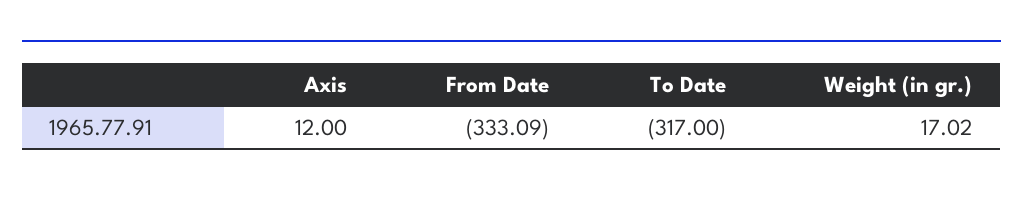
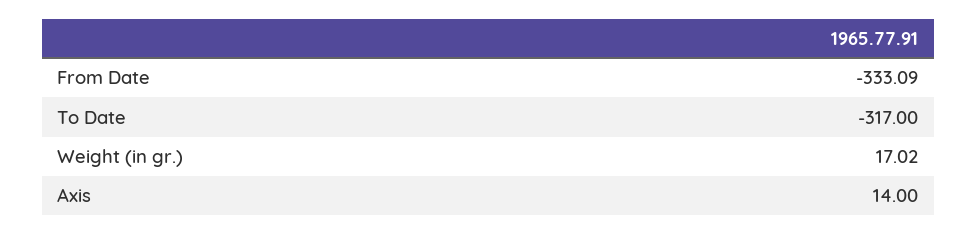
Axis: 12 -> 14

